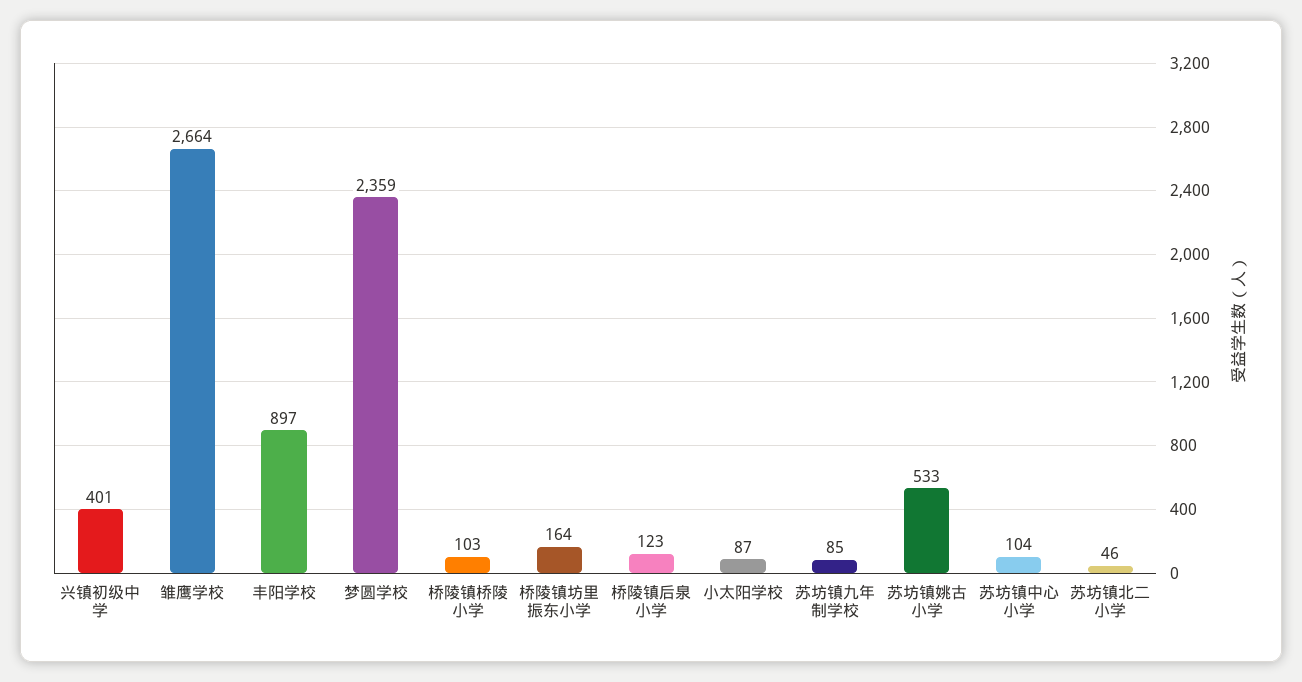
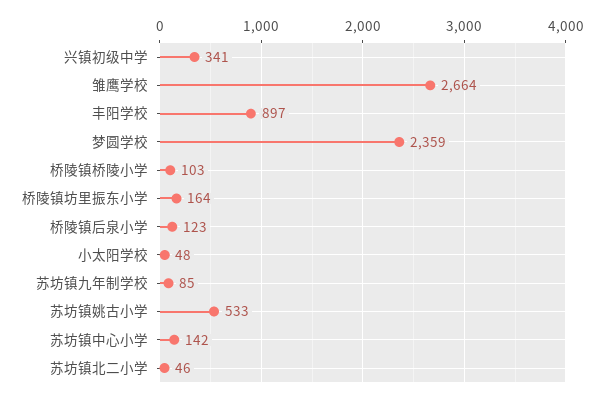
兴镇初级中学: 401 -> 341
小太阳学校: 87 -> 48
苏坊镇中心小学: 104 -> 142

